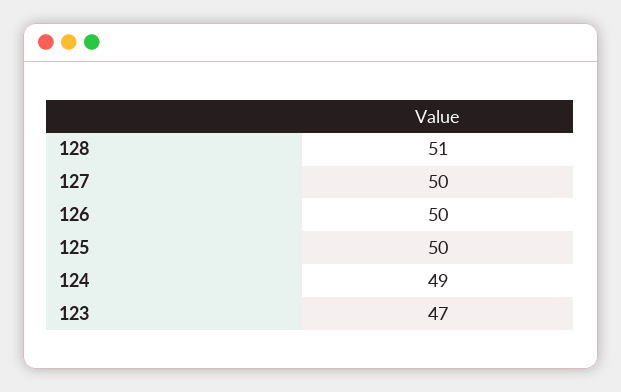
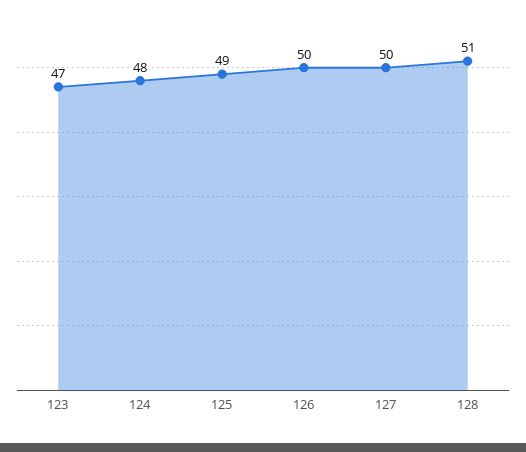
125: 50 -> 49
124: 49 -> 48

